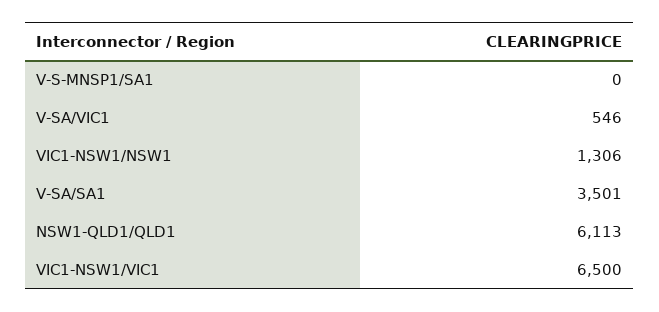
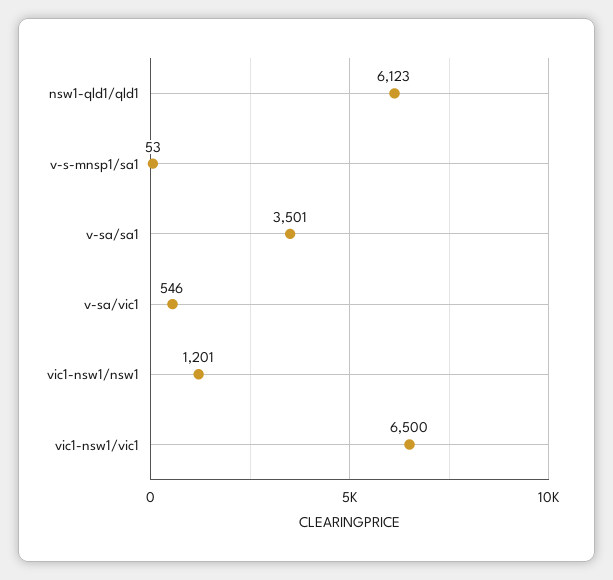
V-S-MNSP1/SA1: 0 -> 53
VIC1-NSW1/NSW1: 1306 -> 1201
NSW1-QLD1/QLD1: 6113 -> 6123

